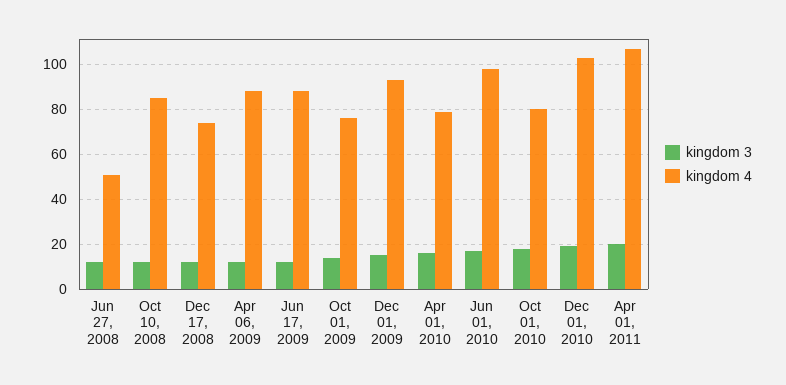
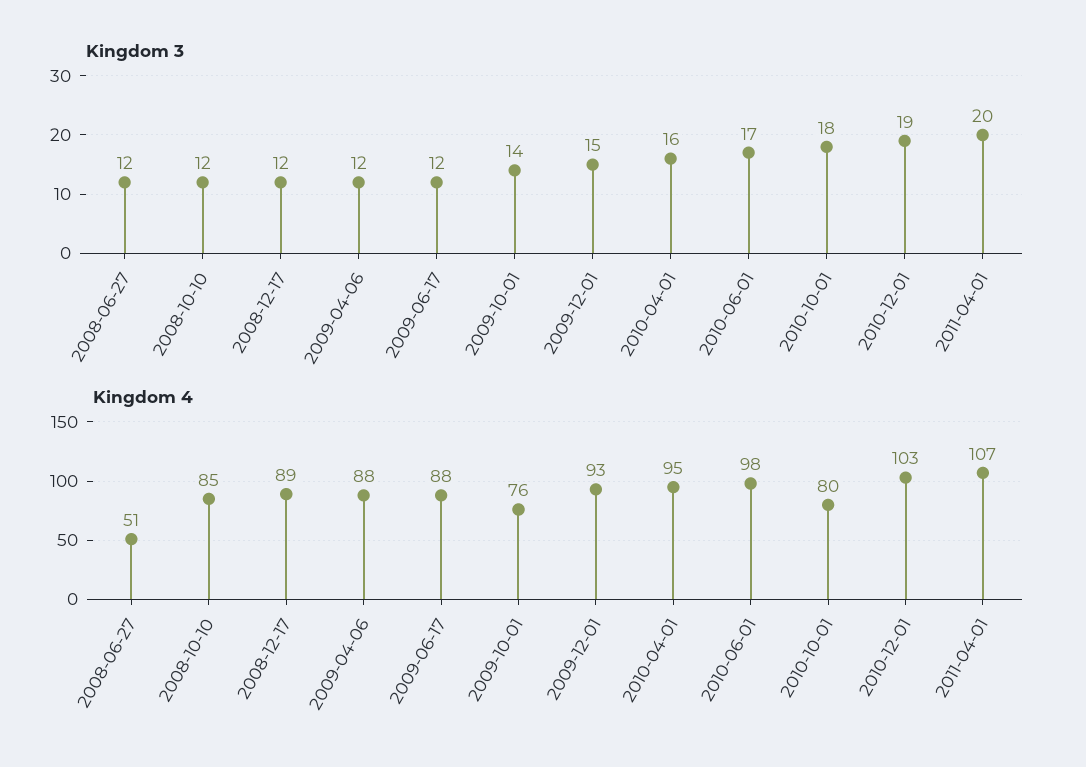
kingdom 4, Dec 17, 2008: 75 -> 89
kingdom 4, Apr 01, 2010: 80 -> 95

